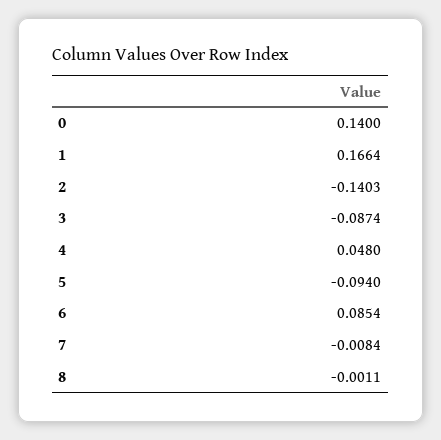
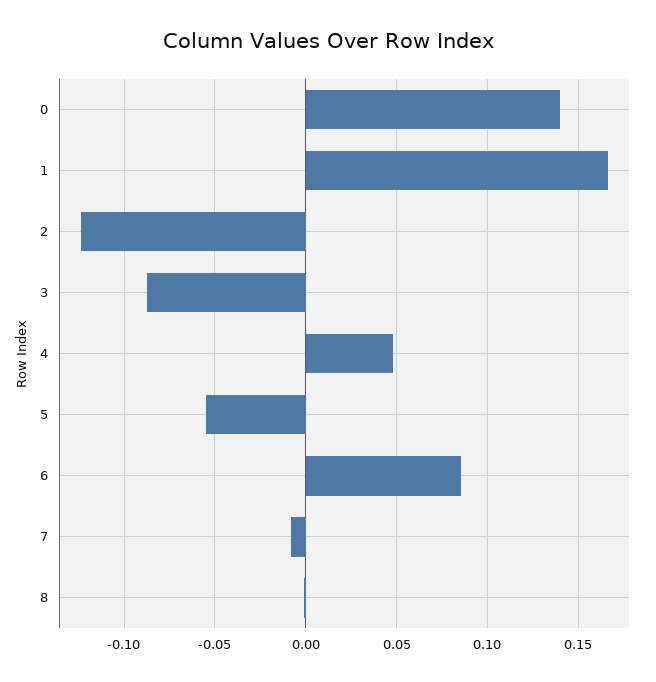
2: -0.1403 -> -0.125
5: -0.094 -> -0.055

